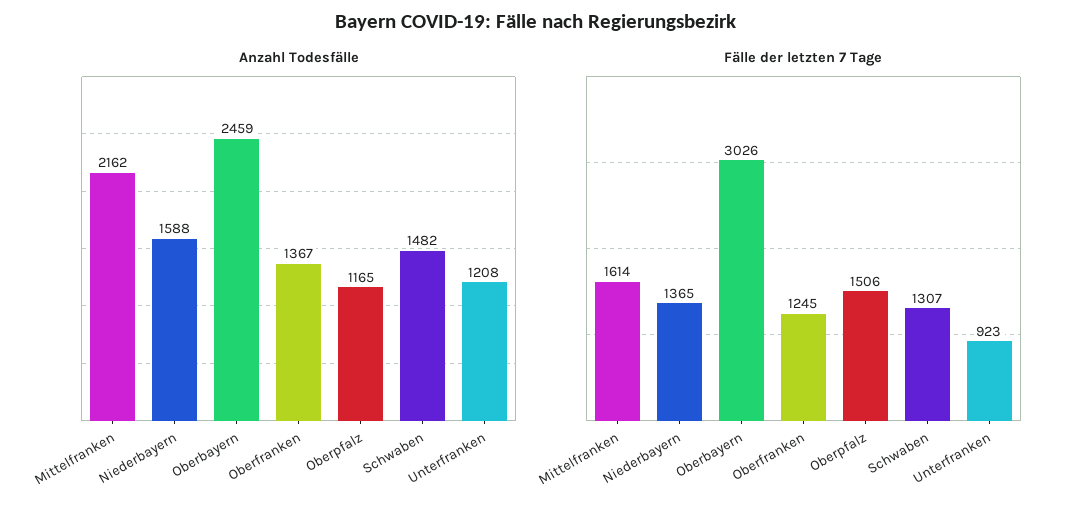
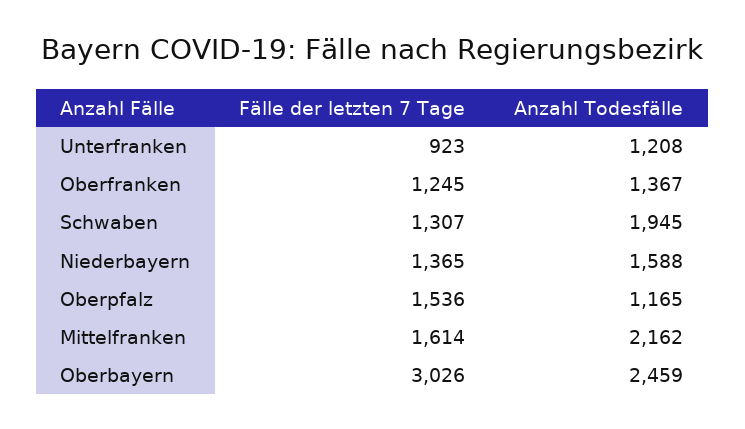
Anzahl Todesfälle, Schwaben: 1482 -> 1945
Fälle der letzten 7 Tage, Oberpfalz: 1506 -> 1536

